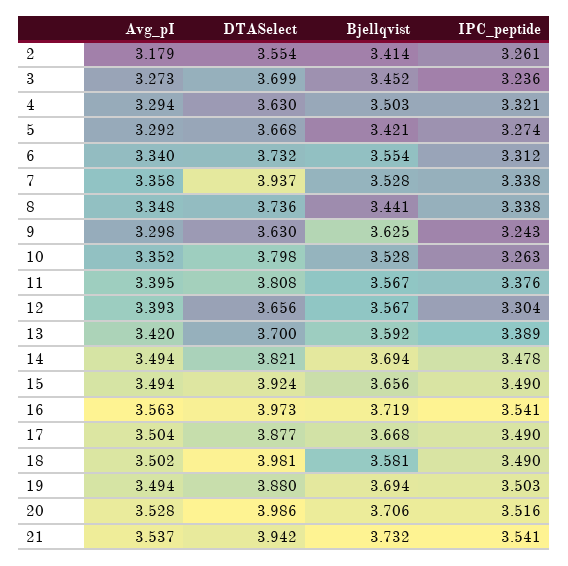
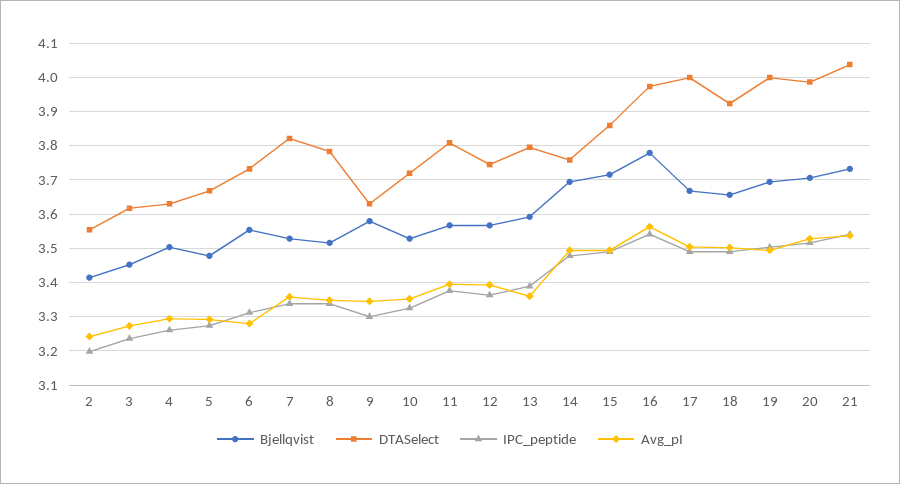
Avg_pI, 2: 3.179 -> 3.24
IPC_peptide, 2: 3.261 -> 3.2
DTASelect, 3: 3.699 -> 3.62
IPC_peptide, 4: 3.321 -> 3.26
Bjellqvist, 5: 3.421 -> 3.48
Avg_pI, 6: 3.34 -> 3.28
DTASelect, 7: 3.937 -> 3.82
DTASelect, 8: 3.736 -> 3.78
Bjellqvist, 8: 3.441 -> 3.52
Avg_pI, 9: 3.298 -> 3.34
Bjellqvist, 9: 3.625 -> 3.58
IPC_peptide, 9: 3.243 -> 3.3
DTASelect, 10: 3.798 -> 3.72
IPC_peptide, 10: 3.263 -> 3.32
DTASelect, 12: 3.656 -> 3.74
IPC_peptide, 12: 3.304 -> 3.36
Avg_pI, 13: 3.42 -> 3.36
DTASelect, 13: 3.7 -> 3.8
DTASelect, 14: 3.821 -> 3.76
DTASelect, 15: 3.924 -> 3.86
Bjellqvist, 15: 3.656 -> 3.72
Bjellqvist, 16: 3.719 -> 3.78
DTASelect, 17: 3.877 -> 4
DTASelect, 18: 3.981 -> 3.92
Bjellqvist, 18: 3.581 -> 3.66
DTASelect, 19: 3.88 -> 4
DTASelect, 21: 3.942 -> 4.04

